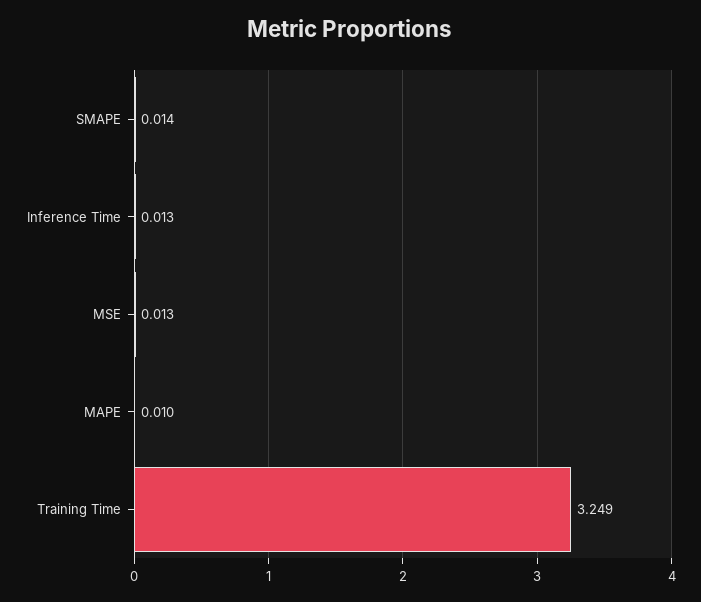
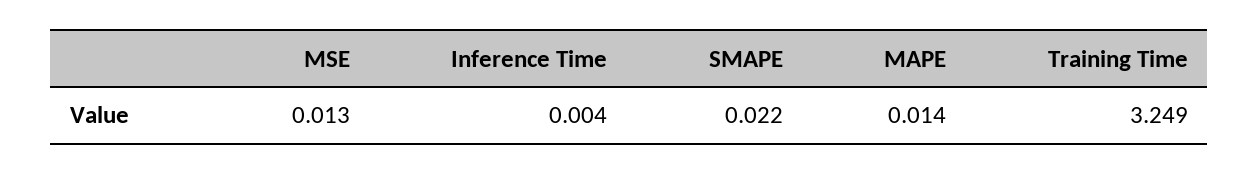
SMAPE: 0.014 -> 0.022
Inference Time: 0.013 -> 0.004
MAPE: 0.01 -> 0.014

